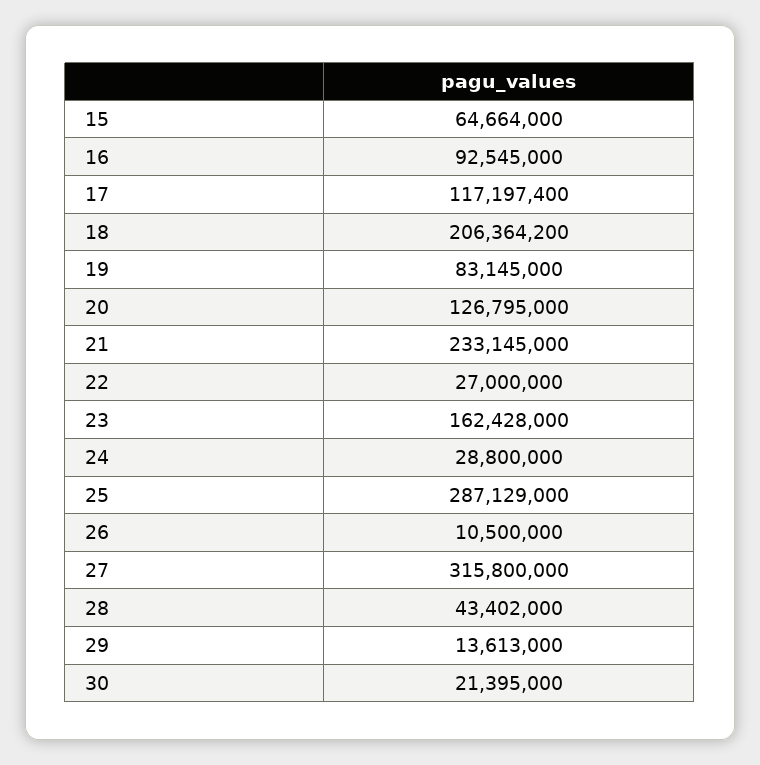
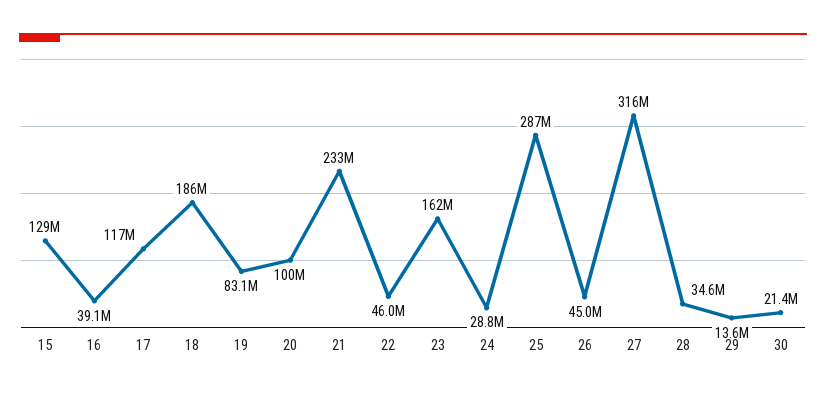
15: 64664000 -> 129000000
16: 92545000 -> 39100000
18: 206364200 -> 186000000
20: 126795000 -> 100000000
22: 27000000 -> 46000000
26: 10500000 -> 45000000
28: 43402000 -> 34600000

